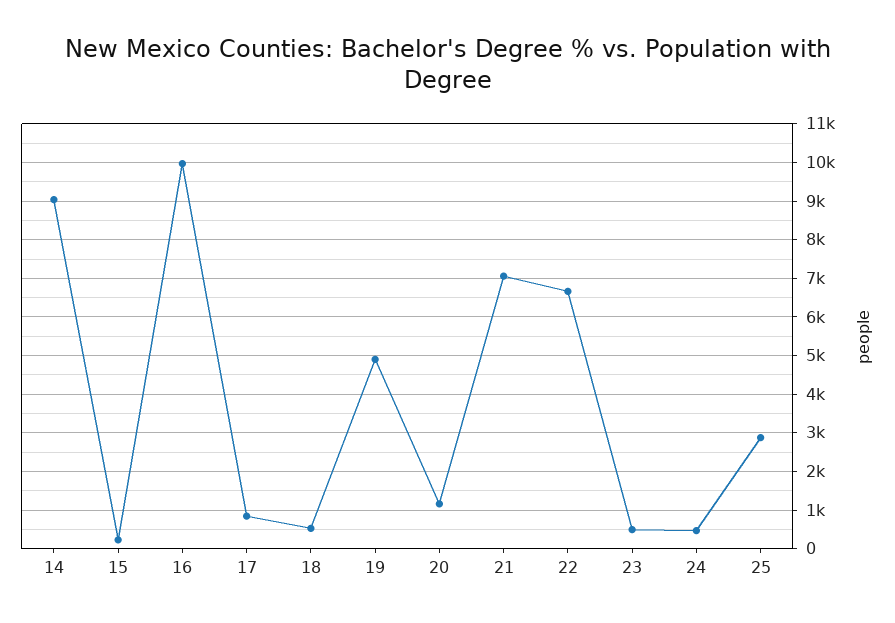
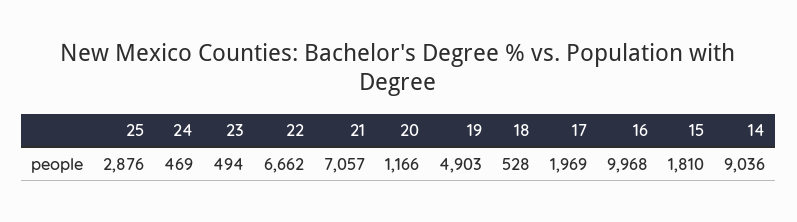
15: 200 -> 1810
17: 800 -> 1969

